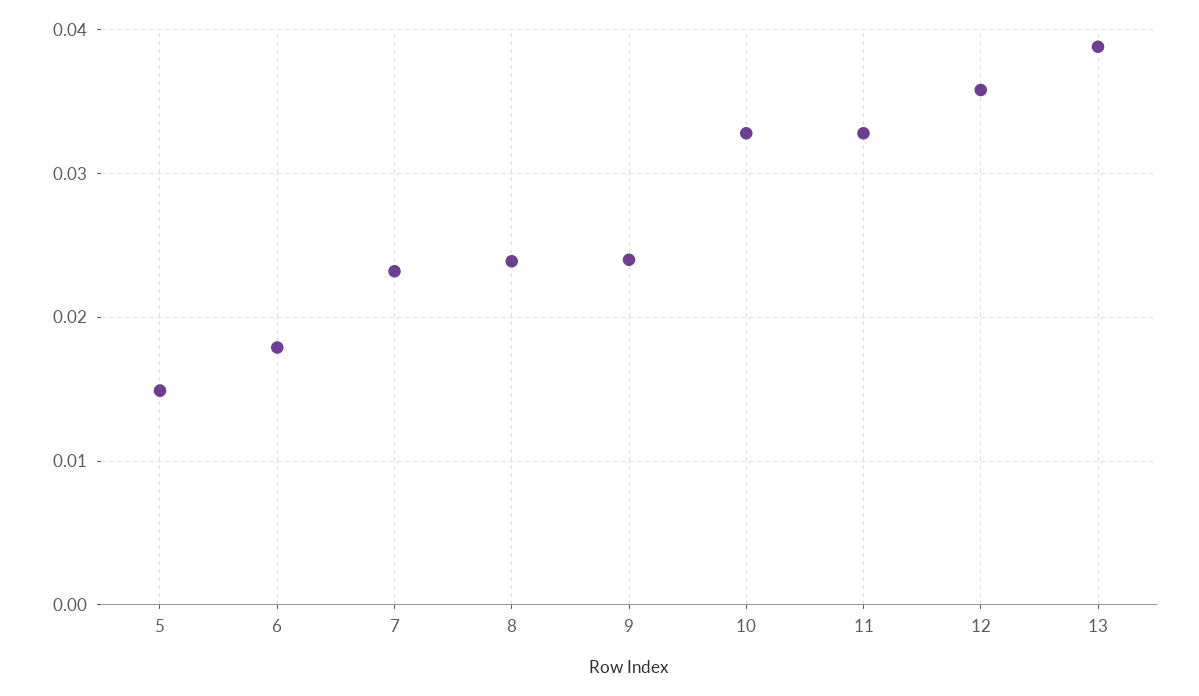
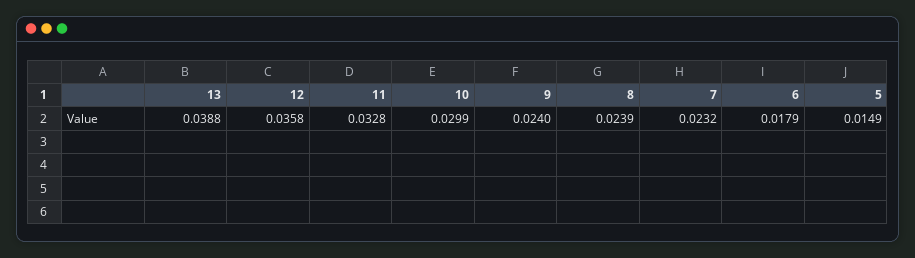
10: 0.033 -> 0.0299

